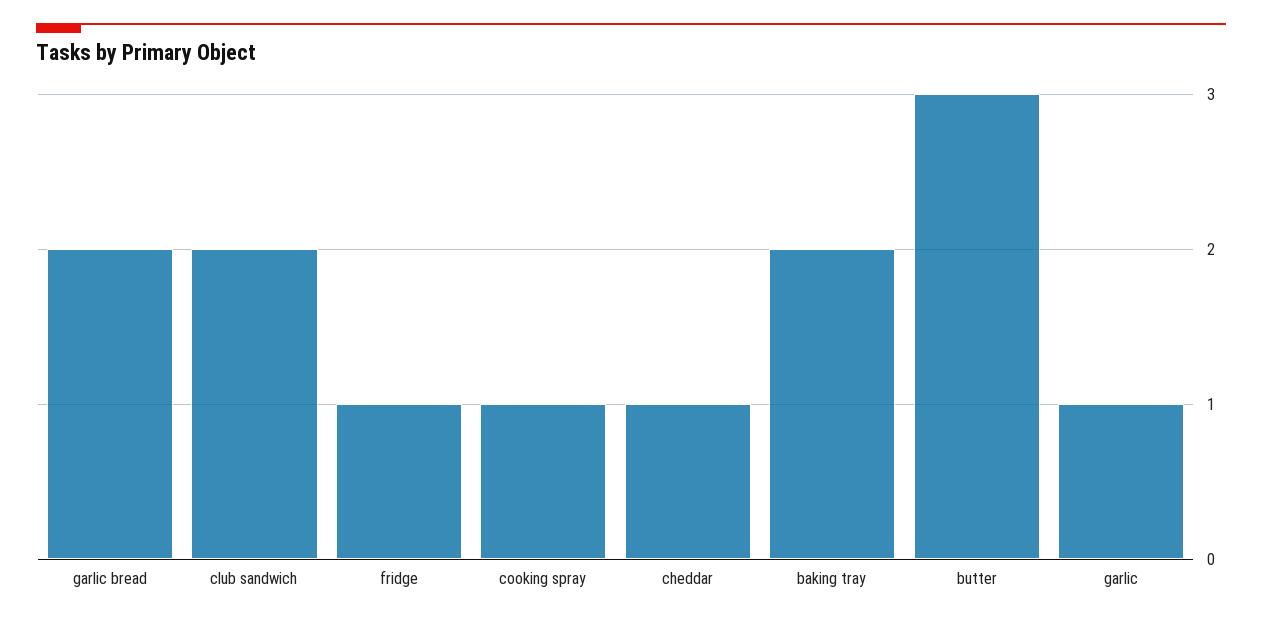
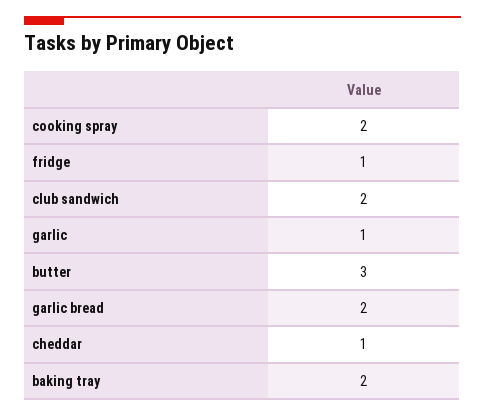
cooking spray: 1 -> 2

